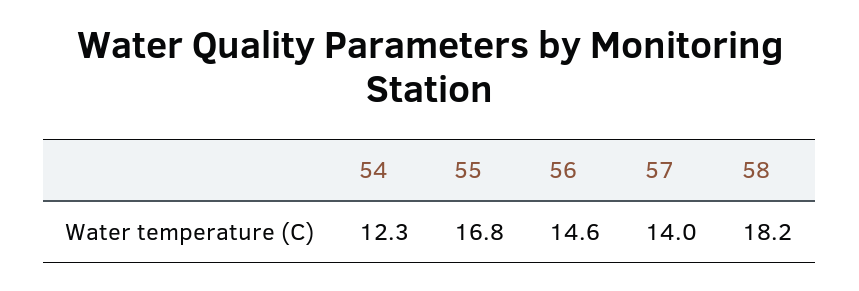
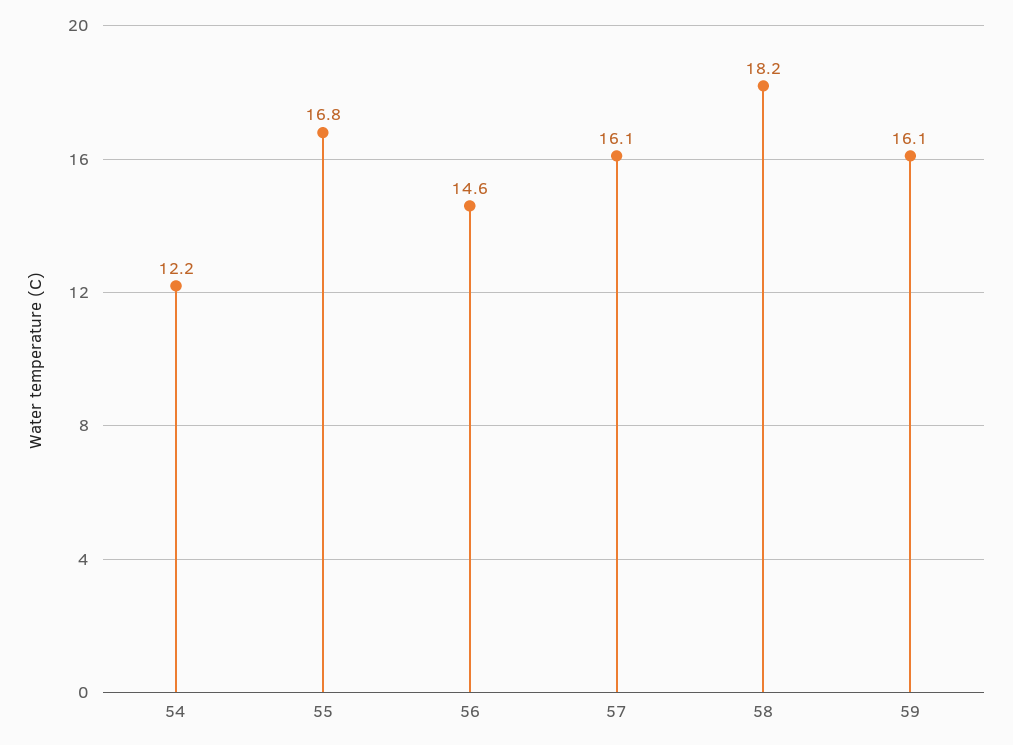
54: 12.3 -> 12.2
57: 14 -> 16.1
59: none -> 16.1

